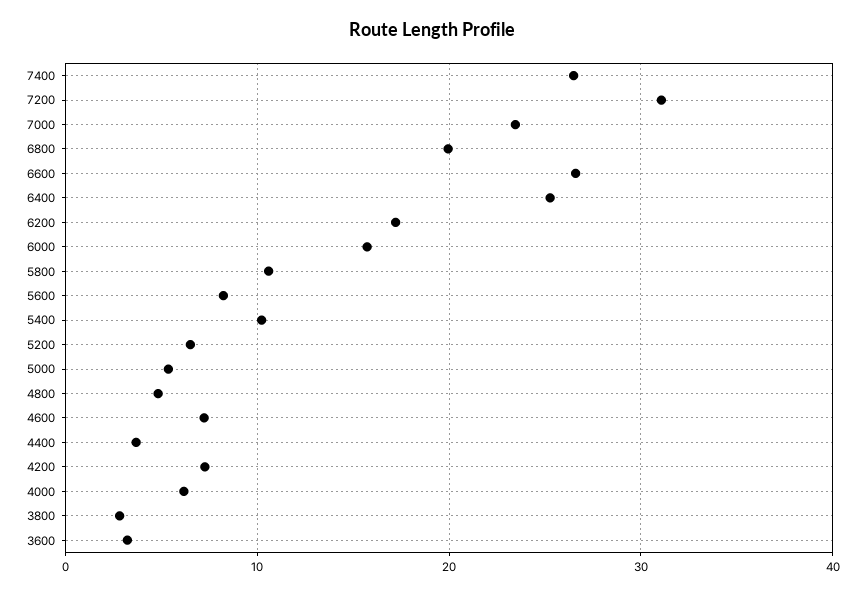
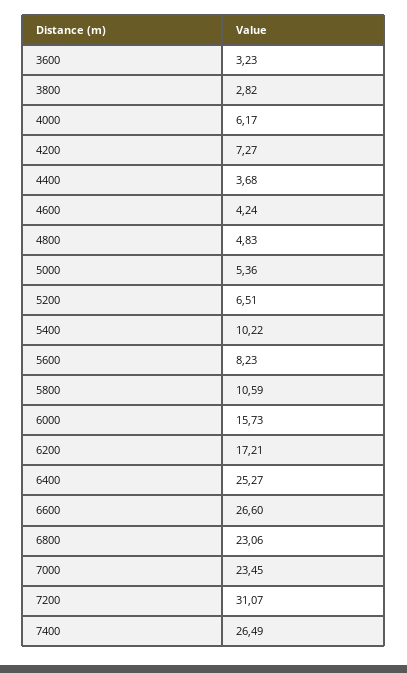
6800: 20 -> 23.06
4600: 7 -> 4.24

